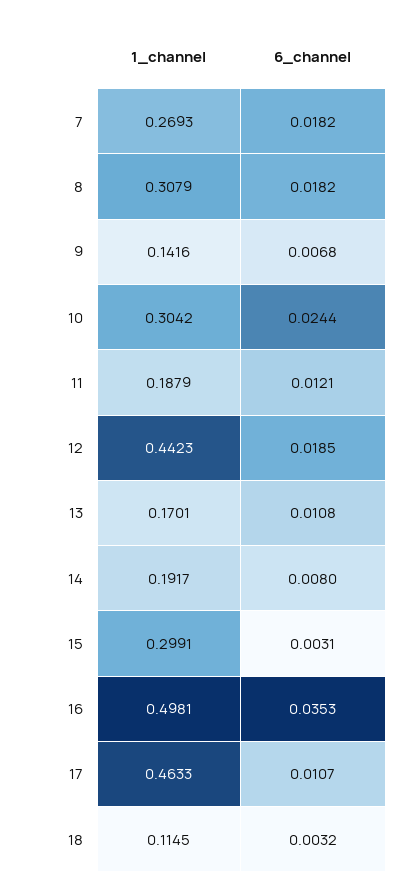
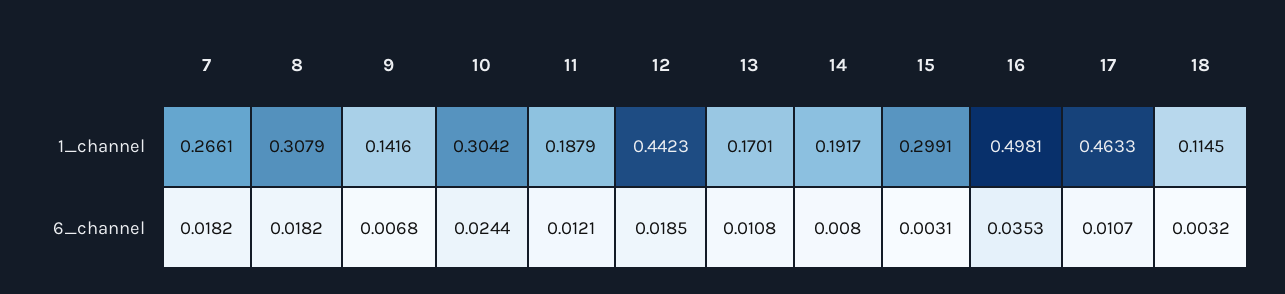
1_channel, 7: 0.2693 -> 0.2661

